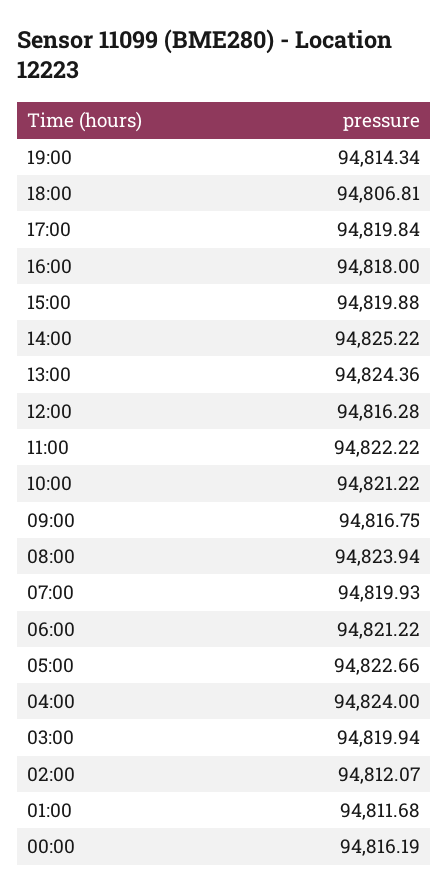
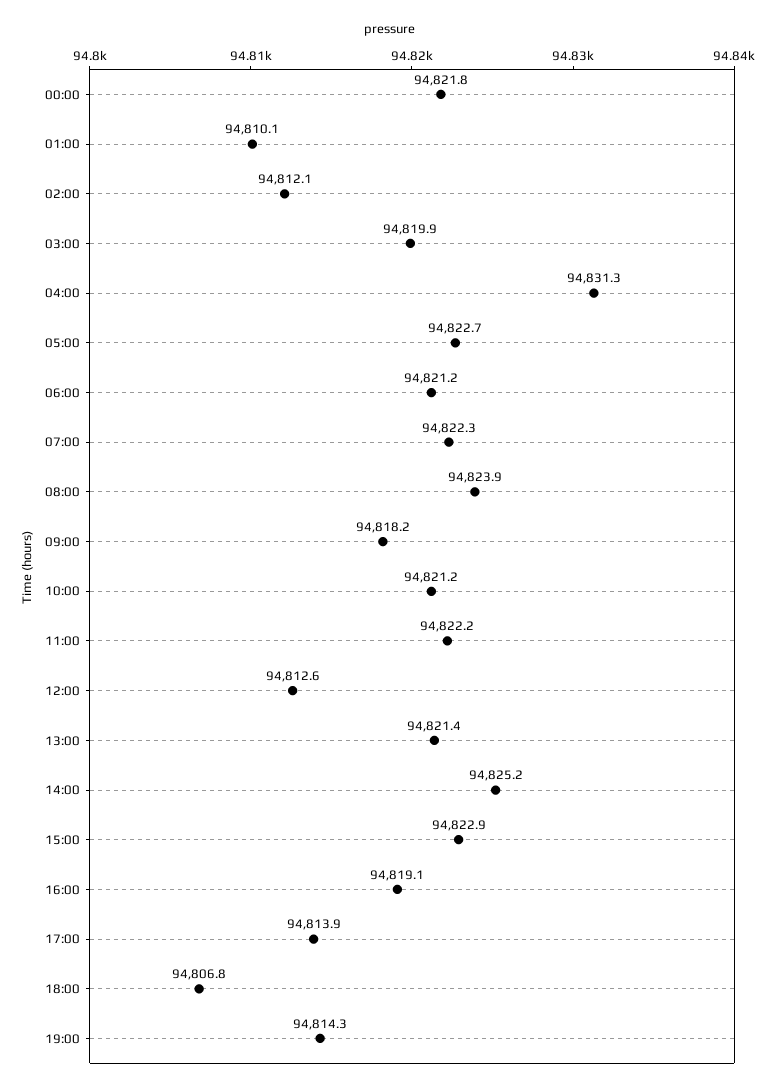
17:00: 94819.84 -> 94813.9
16:00: 94818 -> 94819.1
15:00: 94819.88 -> 94822.9
13:00: 94824.36 -> 94821.4
12:00: 94816.28 -> 94812.6
09:00: 94816.75 -> 94818.2
07:00: 94819.93 -> 94822.3
04:00: 94824 -> 94831.3
01:00: 94811.68 -> 94810.1
00:00: 94816.19 -> 94821.8

